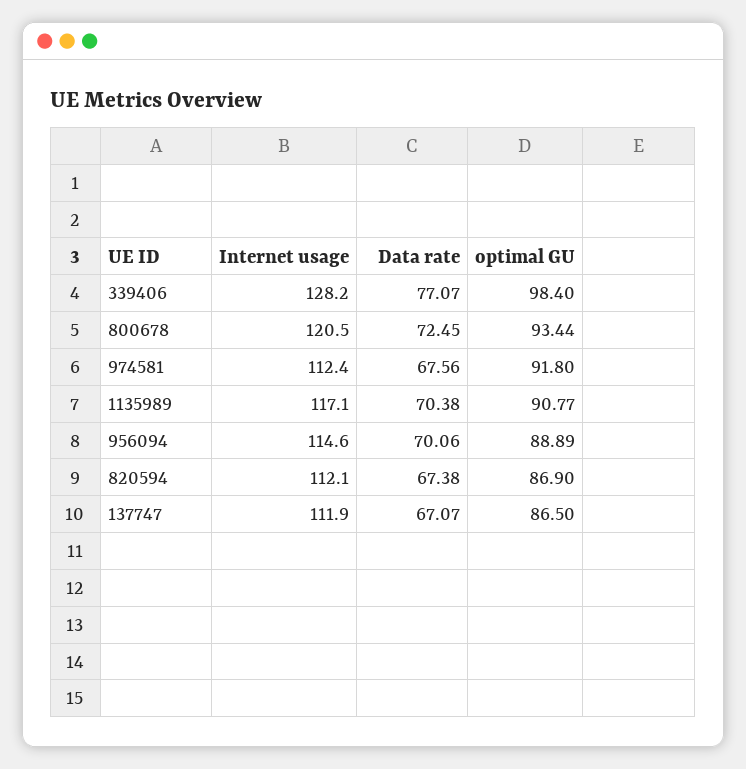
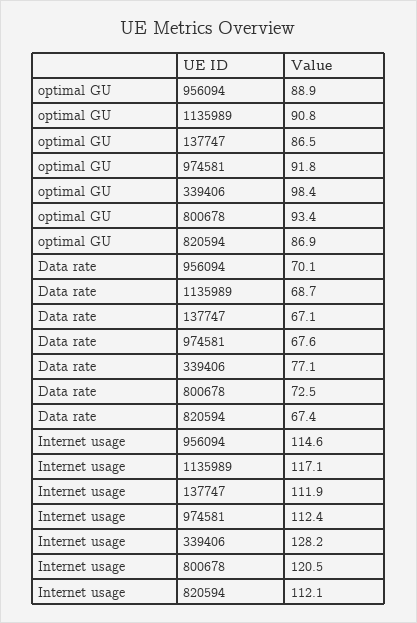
Data rate, 1135989: 70.38 -> 68.7

